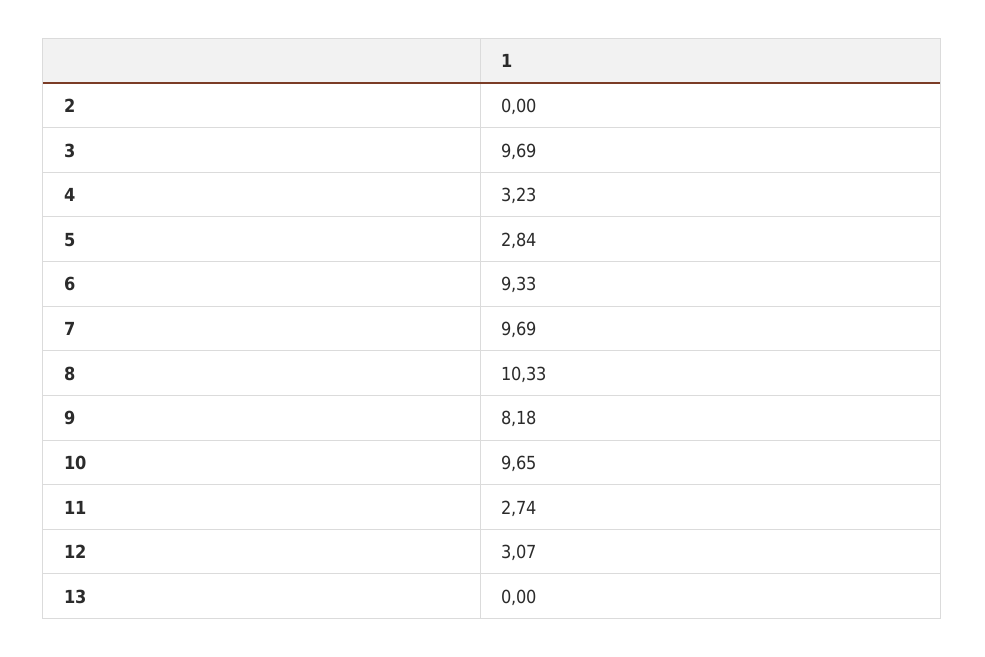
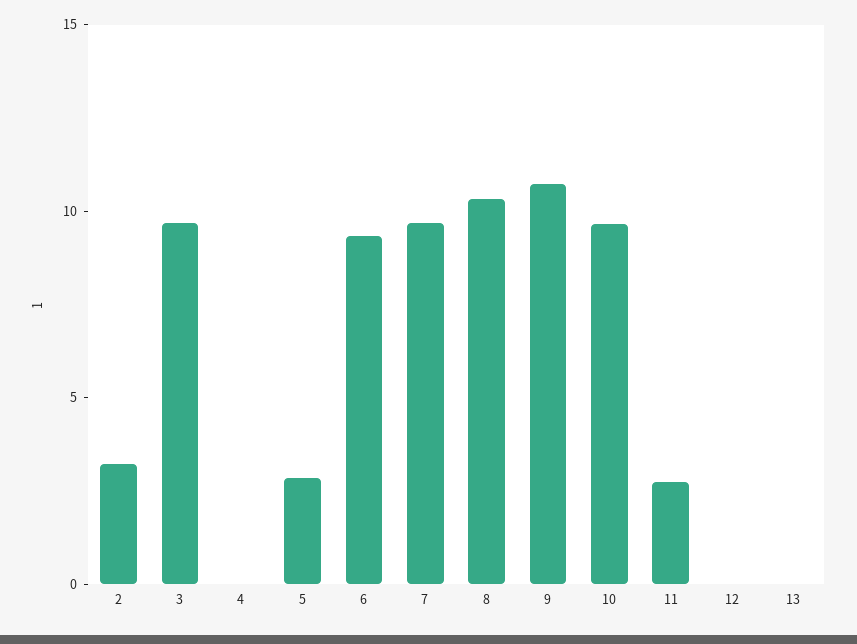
2: 0 -> 3
4: 3.23 -> 0
9: 8.18 -> 11
12: 3.07 -> 0

